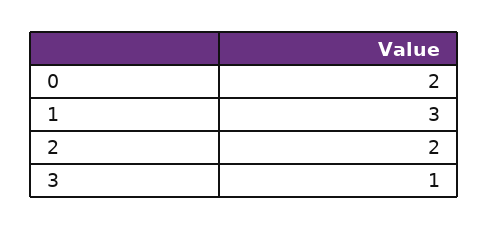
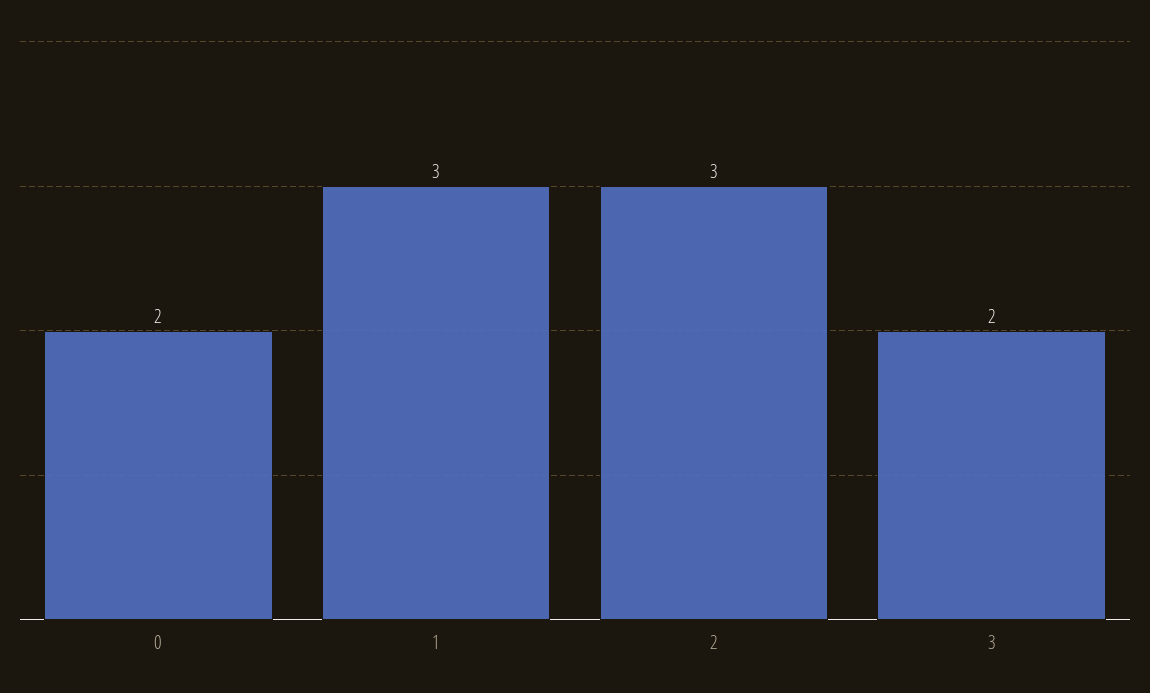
2: 2 -> 3
3: 1 -> 2

